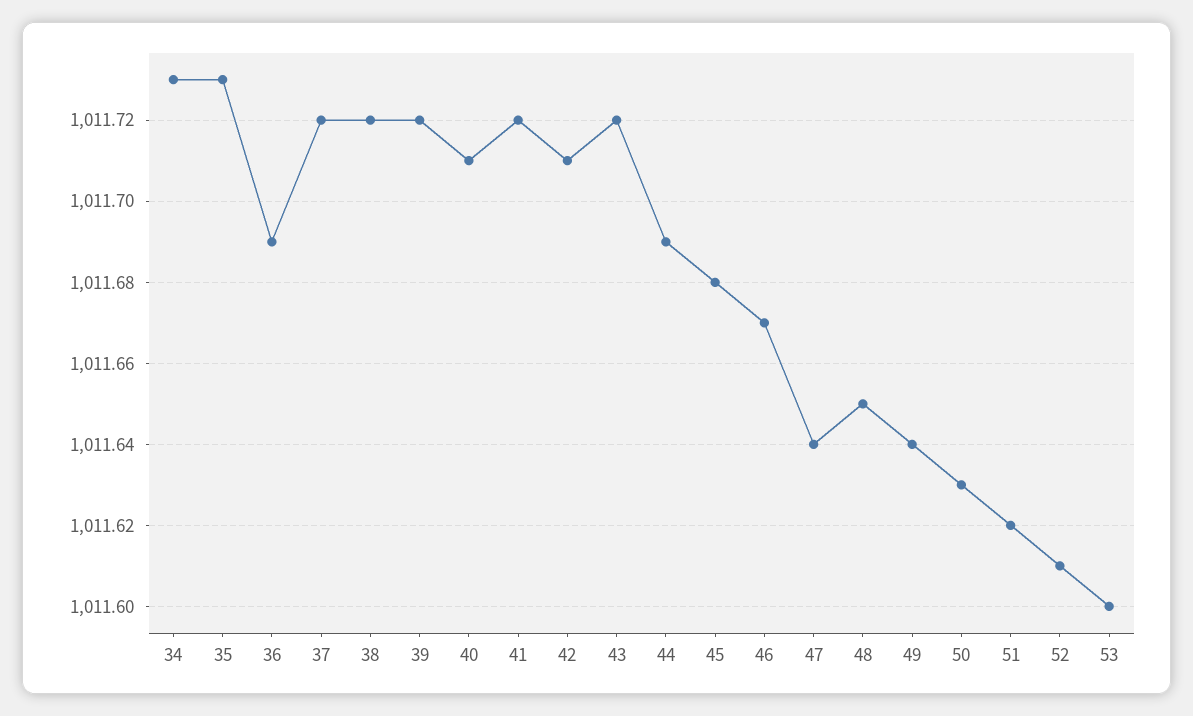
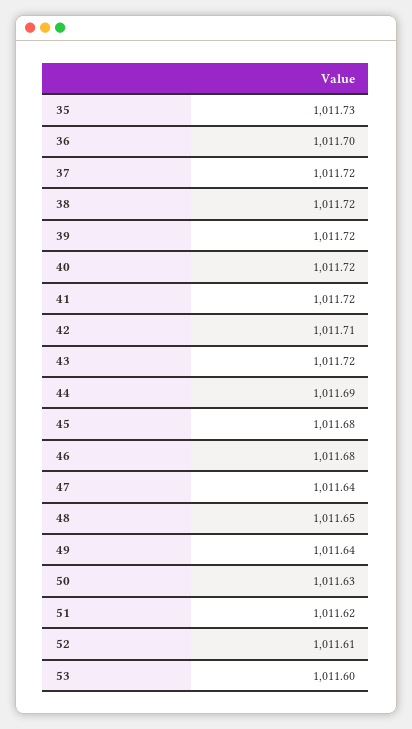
34: 1011.73 -> none
36: 1011.69 -> 1011.7
40: 1011.71 -> 1011.72
46: 1011.67 -> 1011.68

